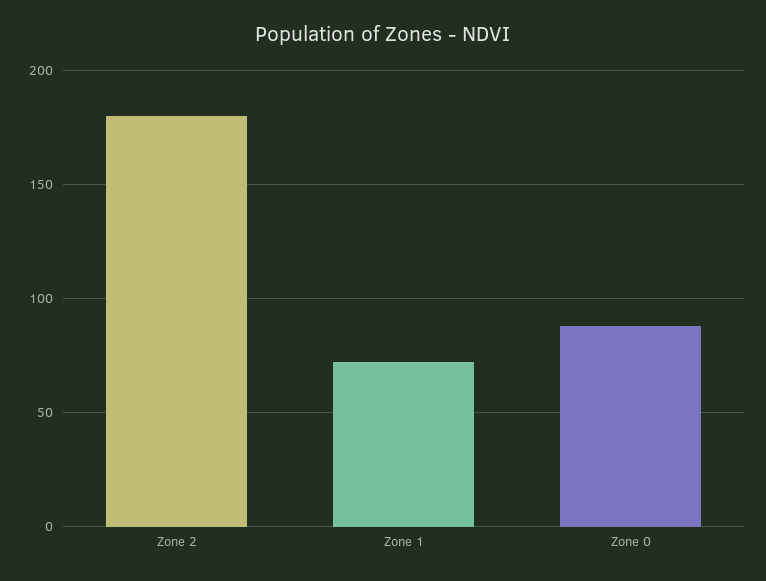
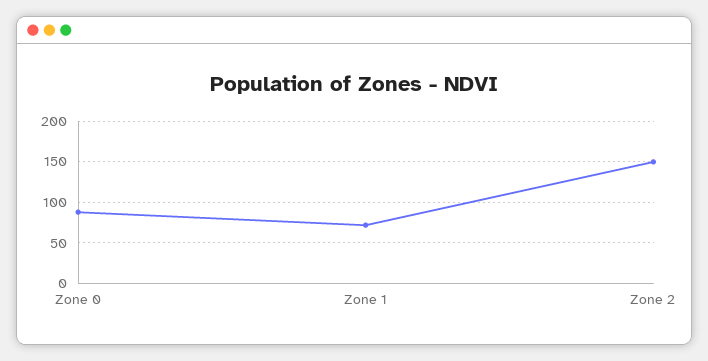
Zone 2: 180 -> 150

